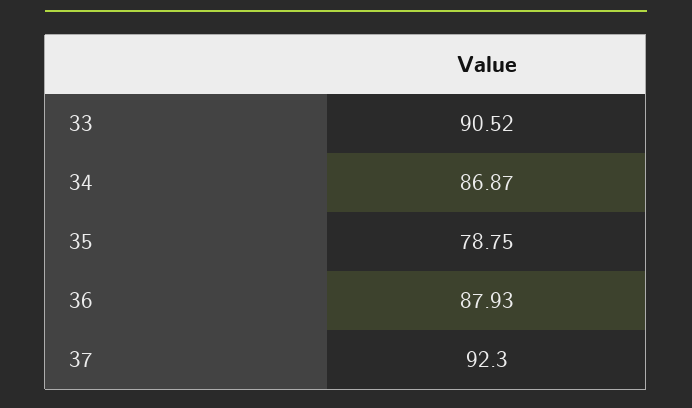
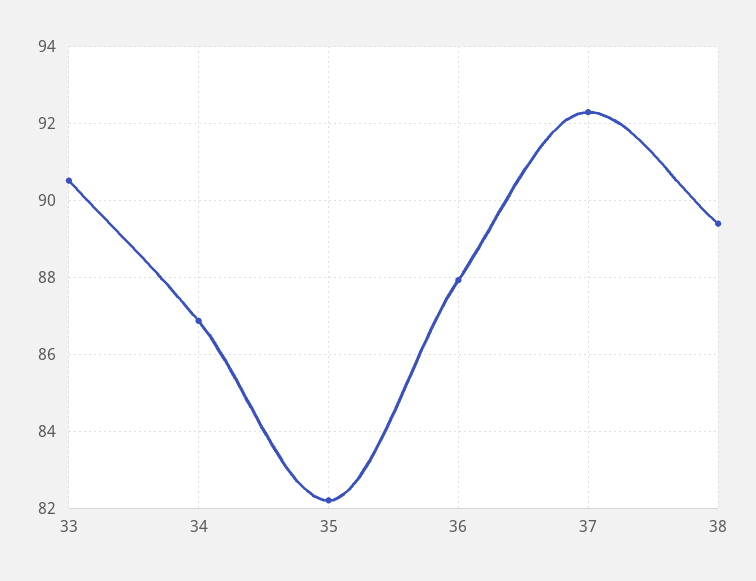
35: 78.75 -> 82.2
38: none -> 89.4

